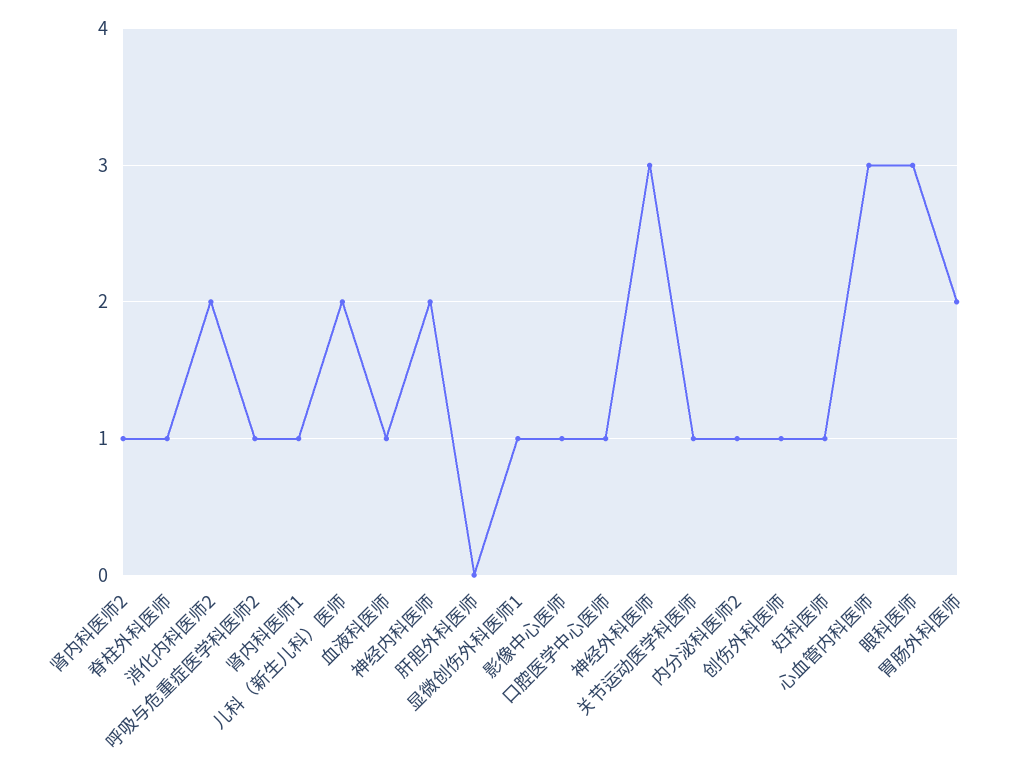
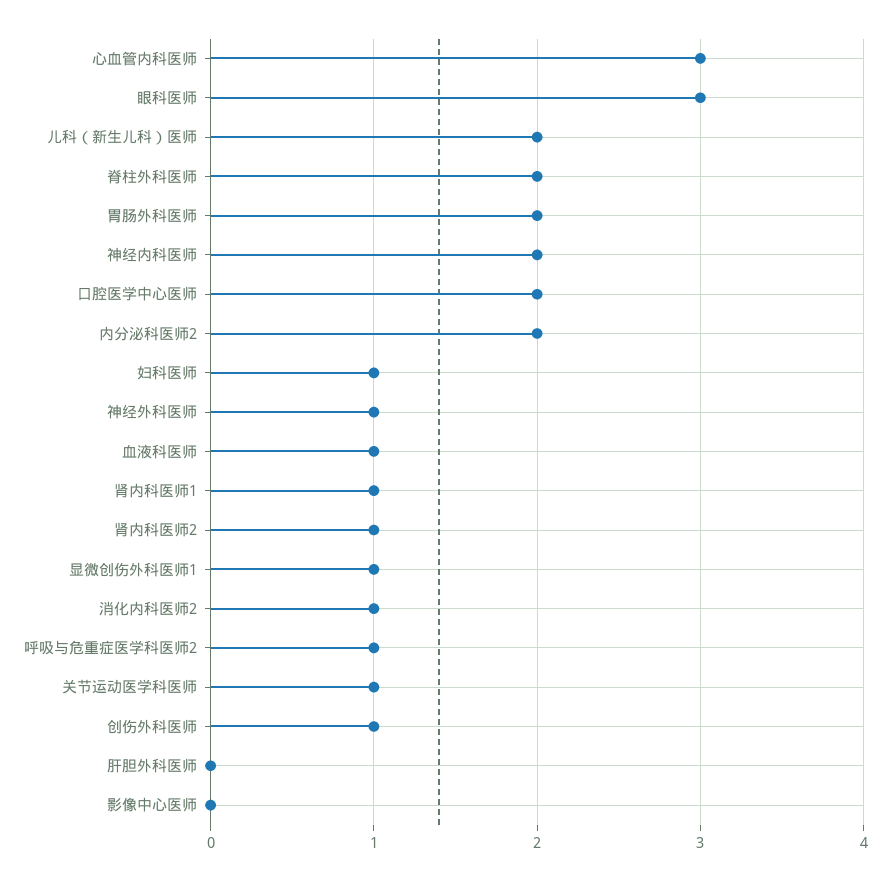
脊柱外科医师: 1 -> 2
消化内科医师2: 2 -> 1
影像中心医师: 1 -> 0
口腔医学中心医师: 1 -> 2
神经外科医师: 3 -> 1
内分泌科医师2: 1 -> 2

